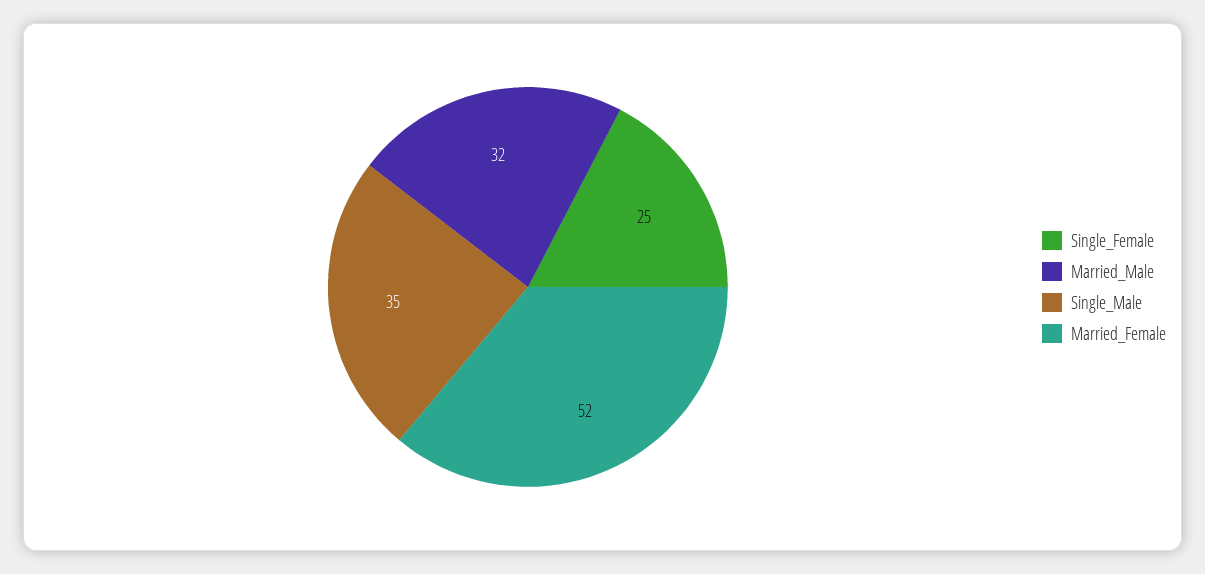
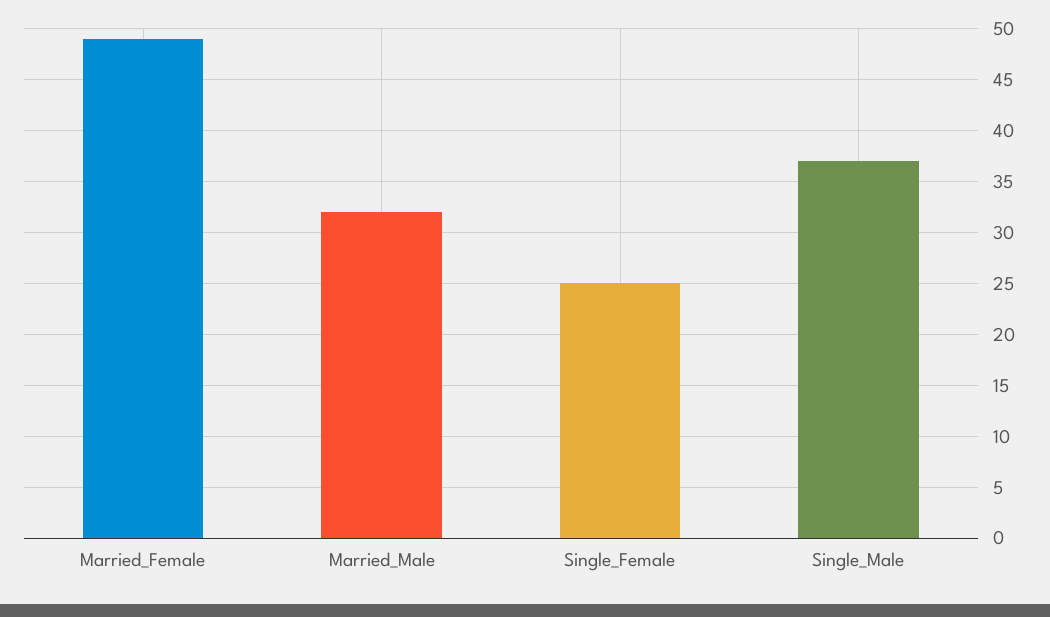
Single_Male: 35 -> 37
Married_Female: 52 -> 49

